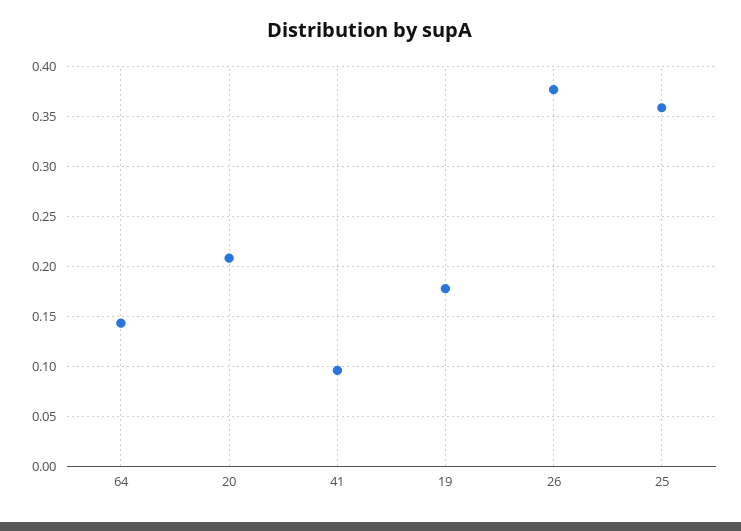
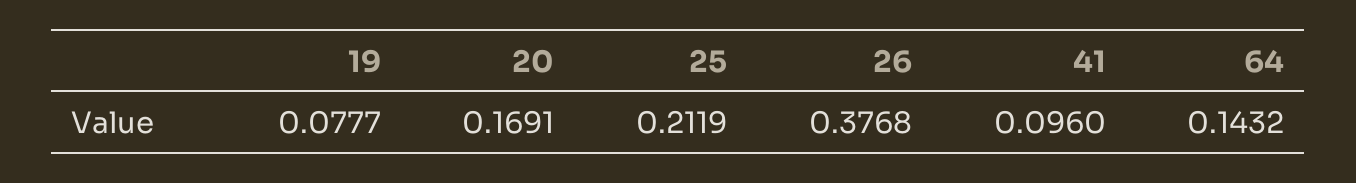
20: 0.21 -> 0.1691
19: 0.18 -> 0.0777
25: 0.36 -> 0.2119

